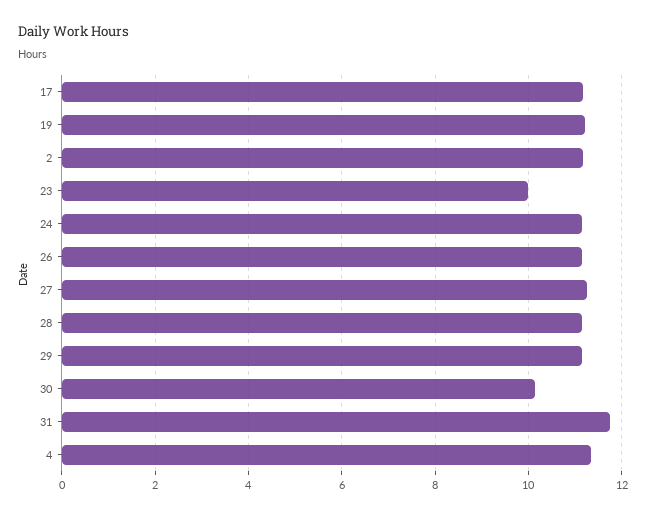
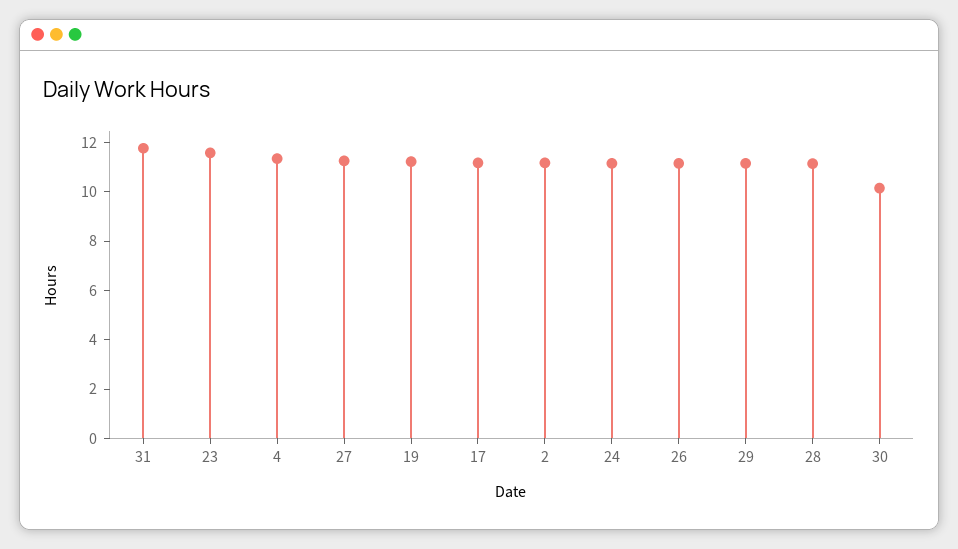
23: 10 -> 11.5

